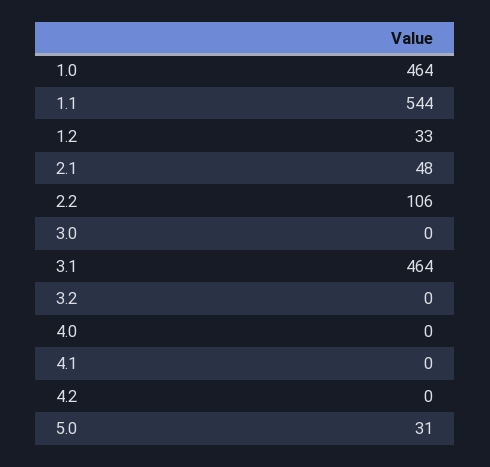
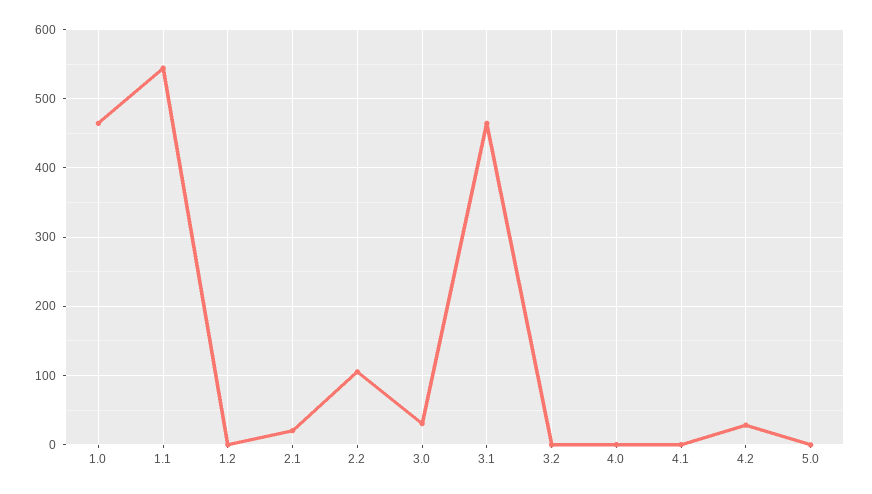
1.2: 33 -> 0
2.1: 48 -> 20
3.0: 0 -> 30
4.2: 0 -> 30
5.0: 31 -> 0

